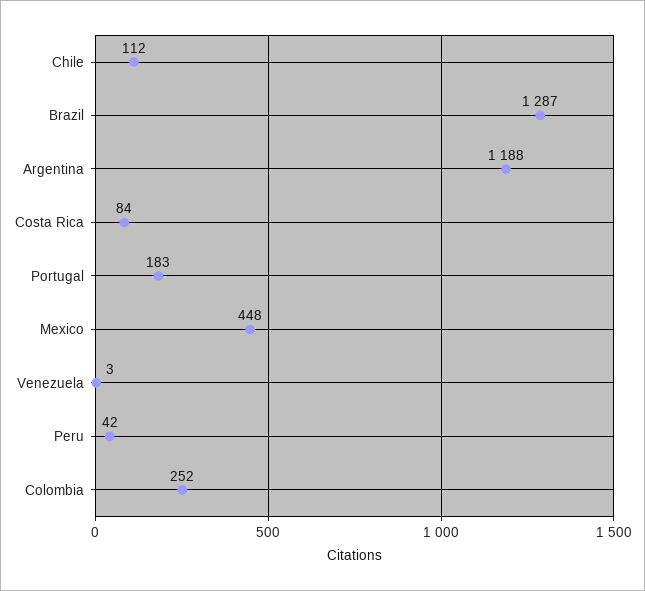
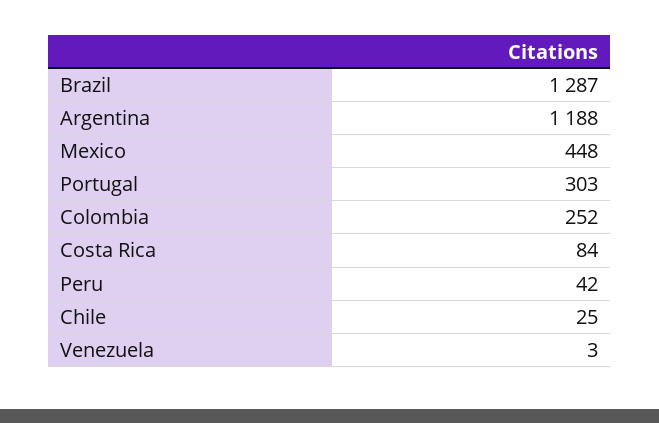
Chile: 112 -> 25
Portugal: 183 -> 303

